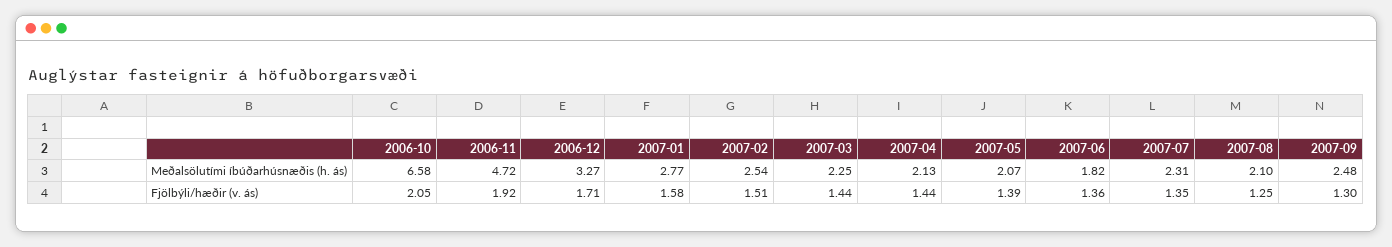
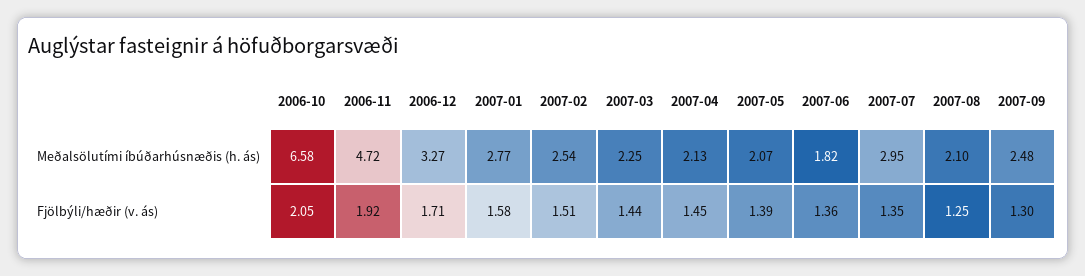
2007-07, Meðalsölutími íbúðarhúsnæðis (h. ás): 2.31 -> 2.95
2007-04, Fjölbýli/hæðir (v. ás): 1.44 -> 1.45

